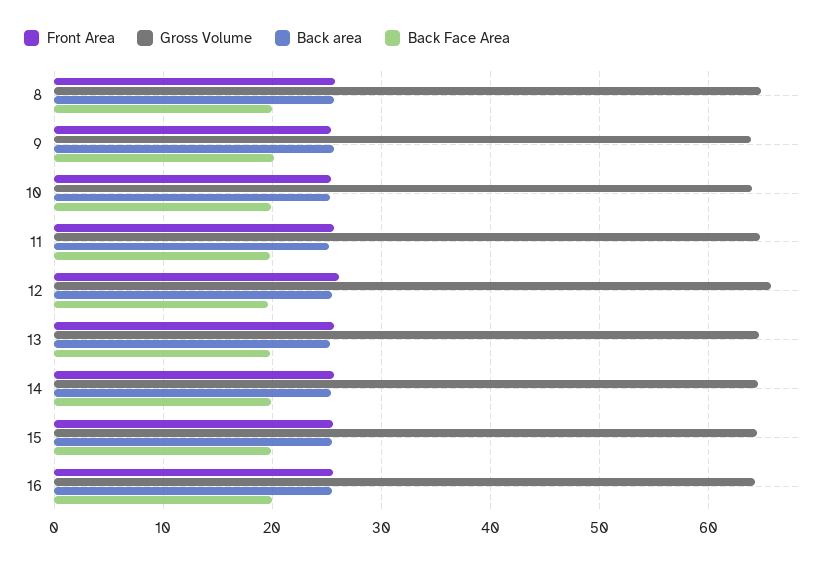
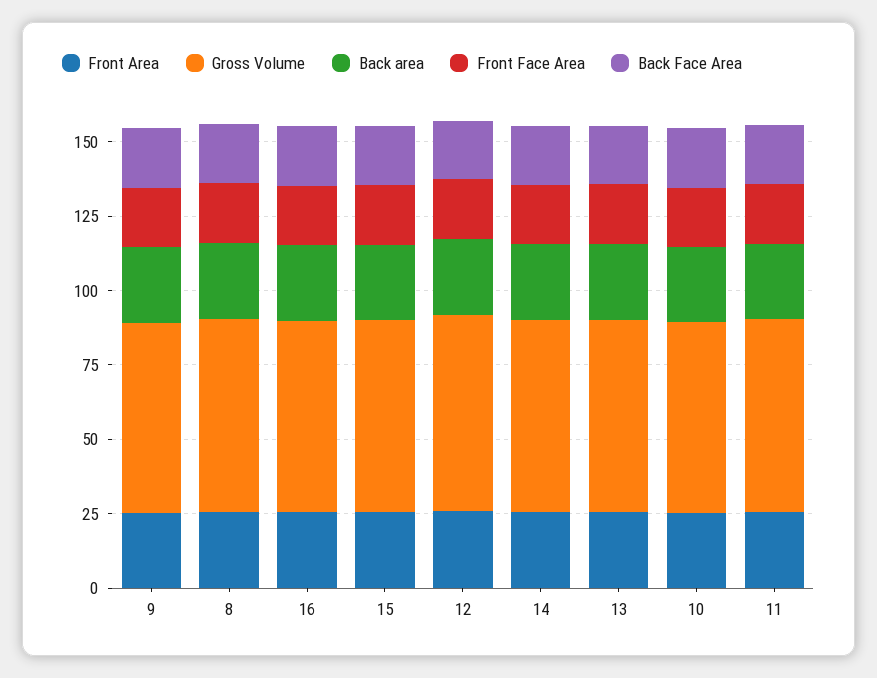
Front Face Area, 9: none -> 20
Front Face Area, 8: none -> 20
Front Face Area, 16: none -> 20
Front Face Area, 15: none -> 20
Front Face Area, 12: none -> 20
Front Face Area, 14: none -> 20
Front Face Area, 13: none -> 20
Front Face Area, 10: none -> 20
Front Face Area, 11: none -> 20

